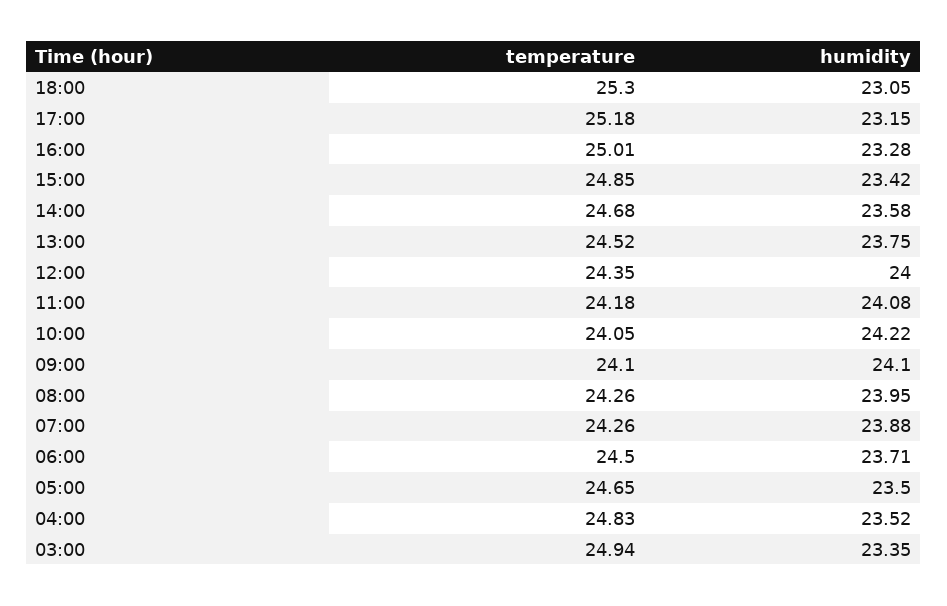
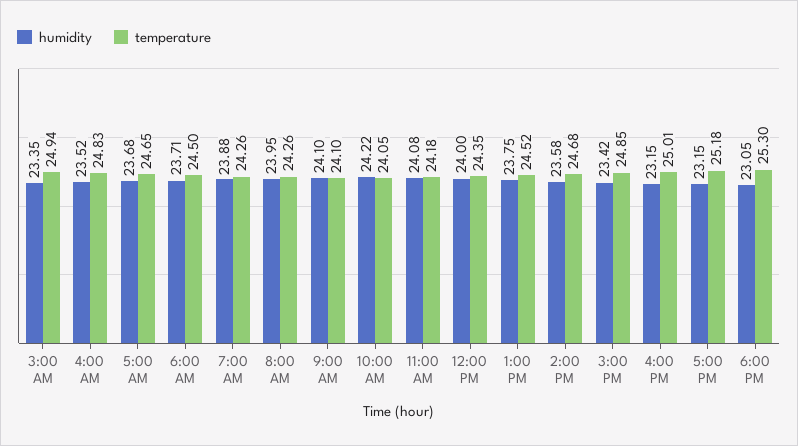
humidity, 16:00: 23.28 -> 23.15
humidity, 05:00: 23.5 -> 23.68

